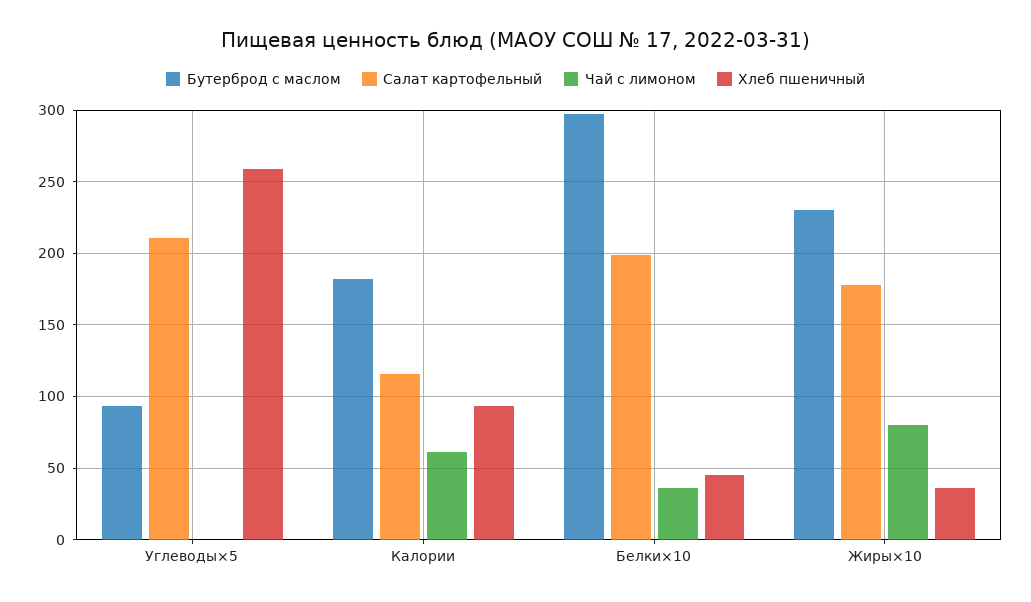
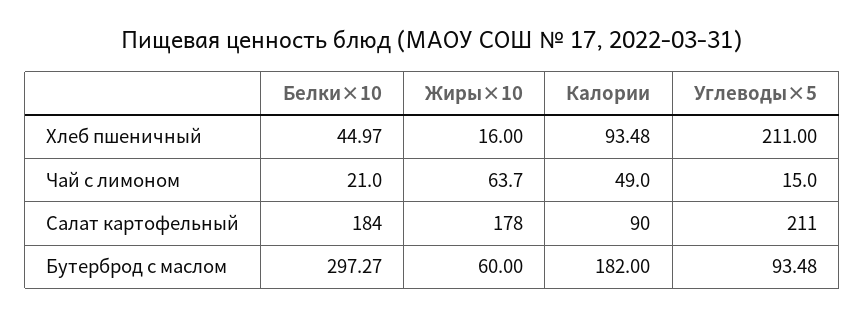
Чай с лимоном, Углеводы×5: 0 -> 15
Хлеб пшеничный, Углеводы×5: 260 -> 211
Салат картофельный, Калории: 115 -> 90
Чай с лимоном, Калории: 60 -> 49
Салат картофельный, Белки×10: 200 -> 184
Чай с лимоном, Белки×10: 35 -> 21
Бутерброд с маслом, Жиры×10: 230 -> 60
Чай с лимоном, Жиры×10: 80 -> 63.7
Хлеб пшеничный, Жиры×10: 35 -> 16

